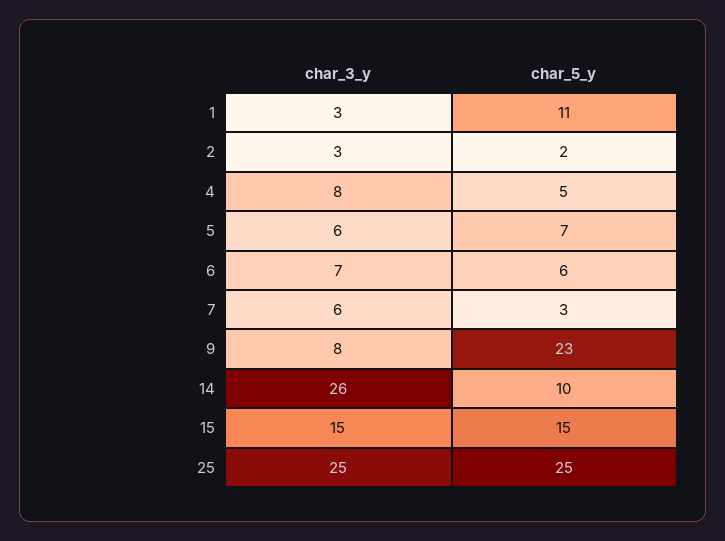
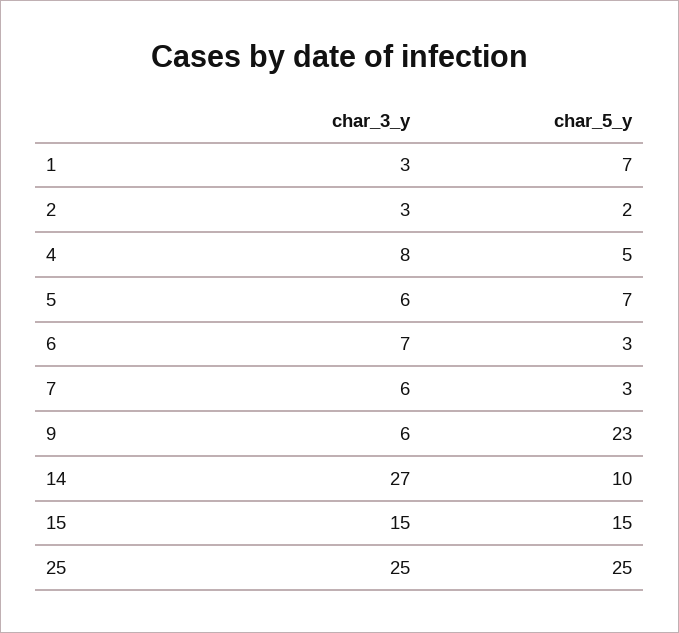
char_5_y, 1: 11 -> 7
char_5_y, 6: 6 -> 3
char_3_y, 9: 8 -> 6
char_3_y, 14: 26 -> 27

